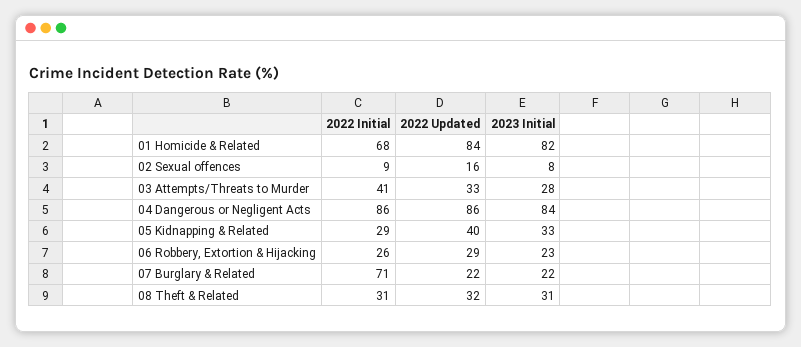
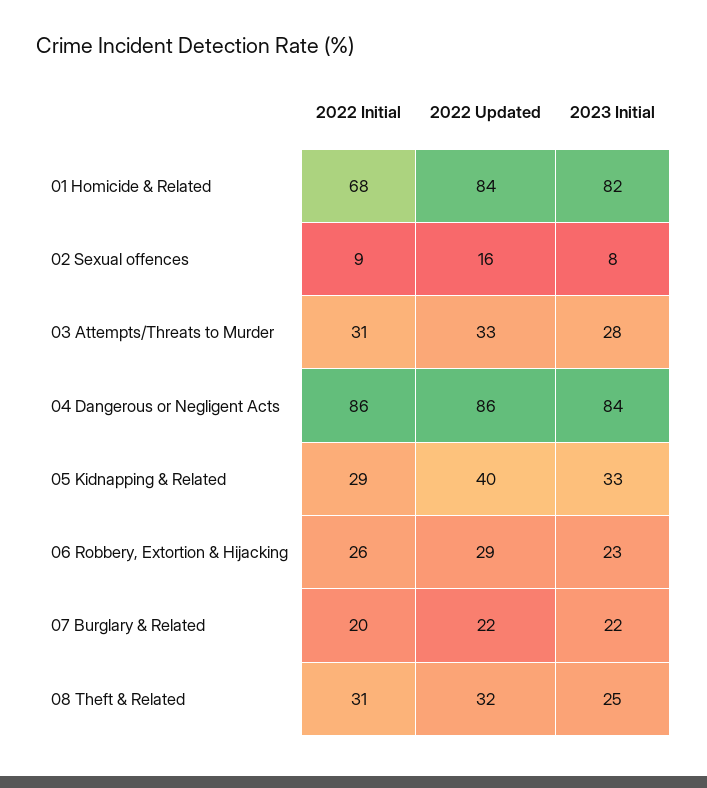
2022 Initial, 03 Attempts/Threats to Murder: 41 -> 31
2022 Initial, 07 Burglary & Related: 71 -> 20
2023 Initial, 08 Theft & Related: 31 -> 25

